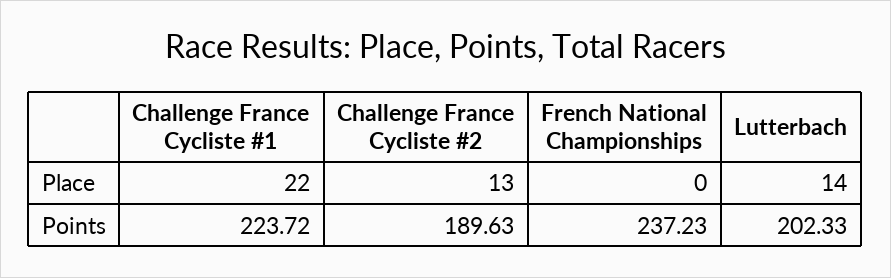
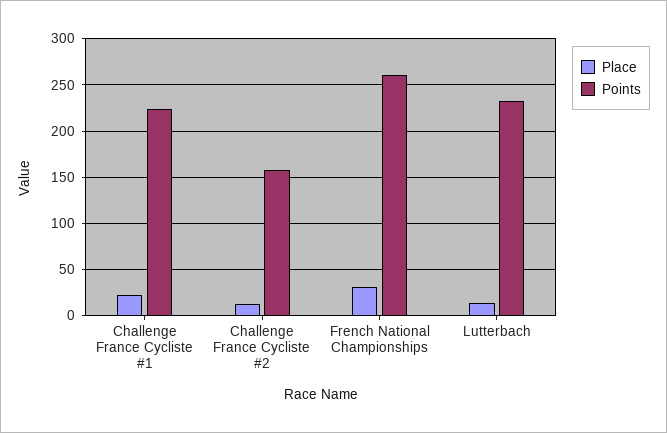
Place, French National Championships: 0 -> 30
Points, Challenge France Cycliste #2: 189.63 -> 160
Points, French National Championships: 237.23 -> 260
Points, Lutterbach: 202.33 -> 230

